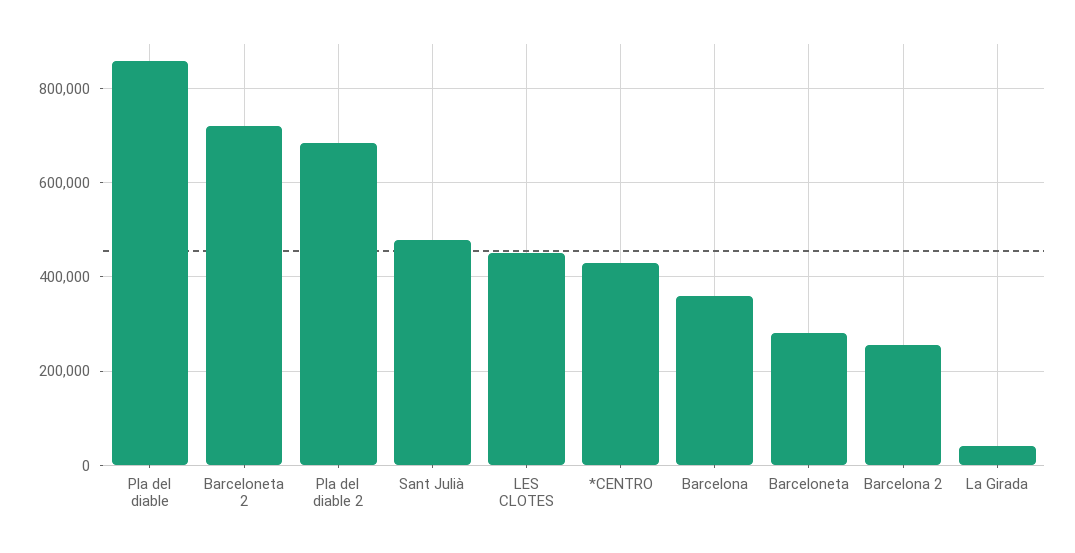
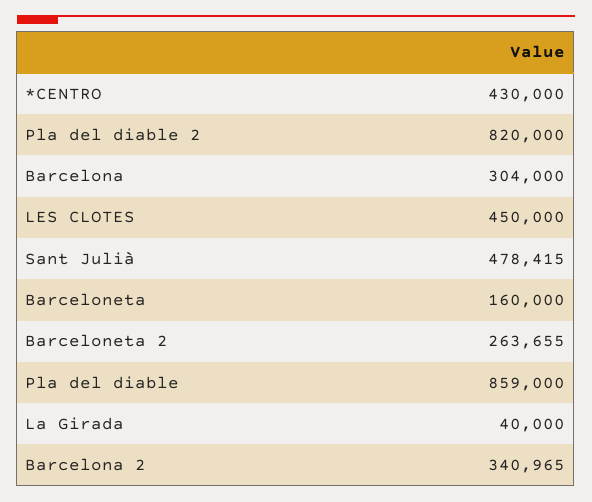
Barceloneta 2: 720000 -> 263655
Pla del diable 2: 680000 -> 820000
Barcelona: 360000 -> 304000
Barceloneta: 280000 -> 160000
Barcelona 2: 260000 -> 340965

